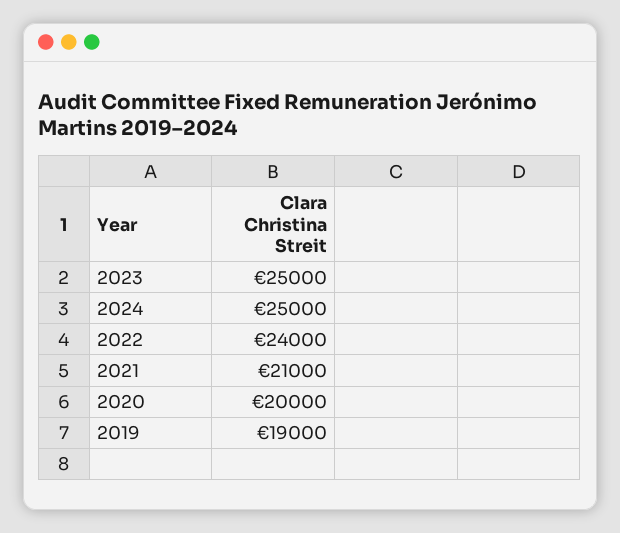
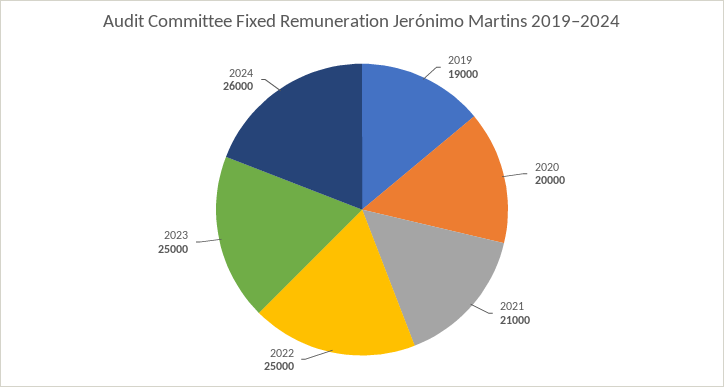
2024: 25000 -> 26000
2022: 24000 -> 25000

